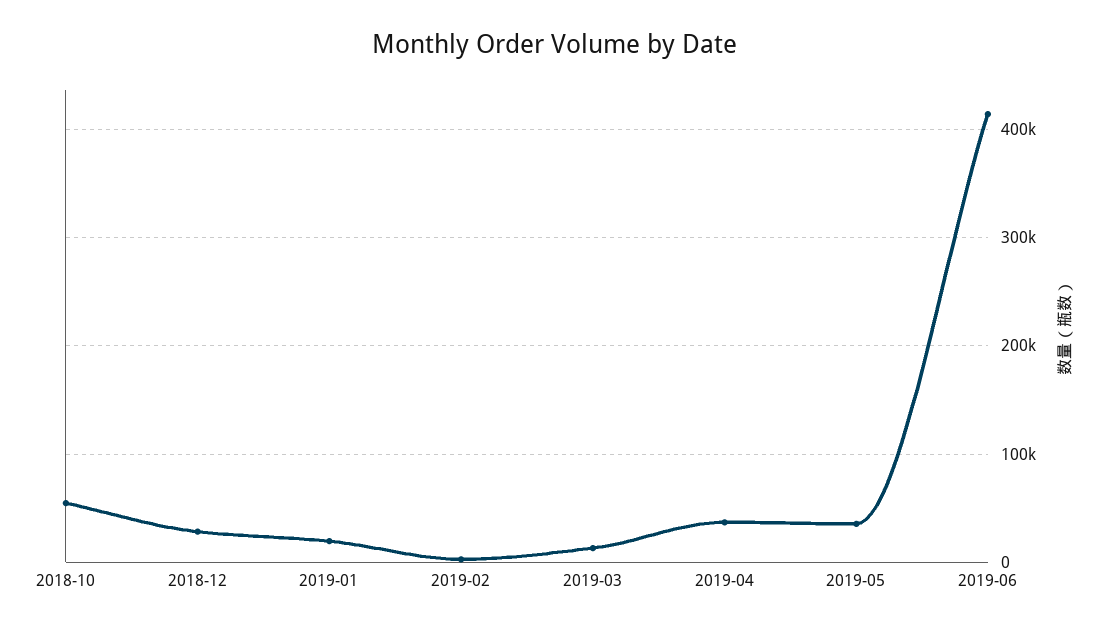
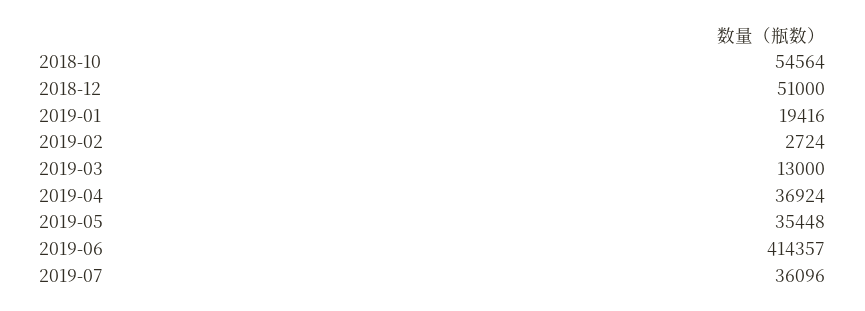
2018-12: 30000 -> 51000
2019-07: none -> 36096

